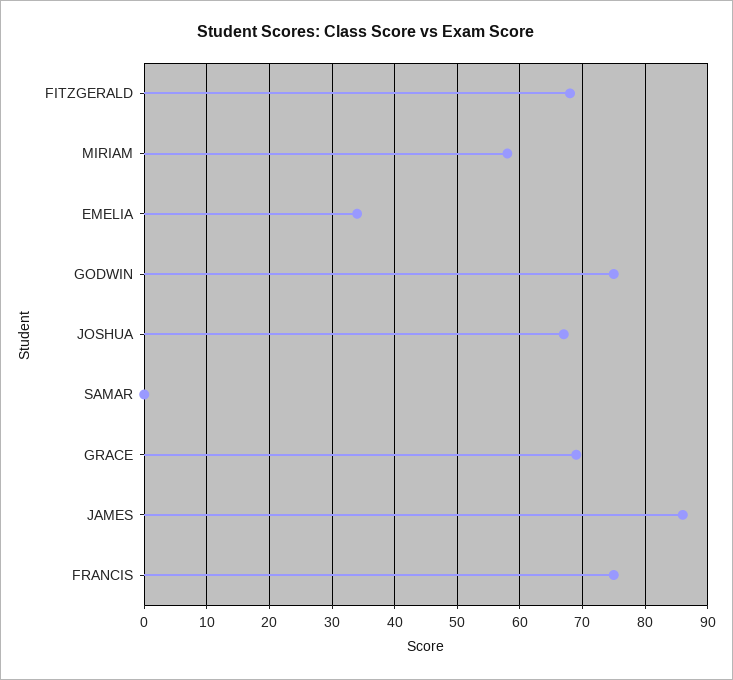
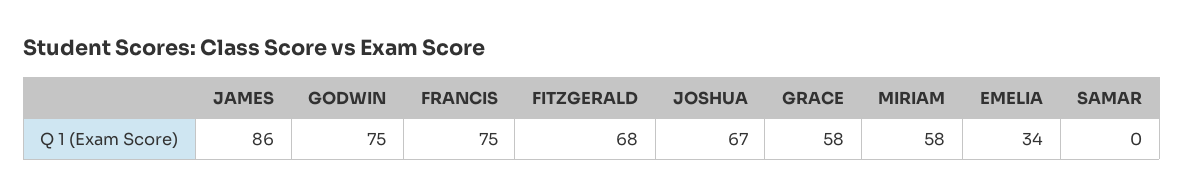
GRACE: 69 -> 58

